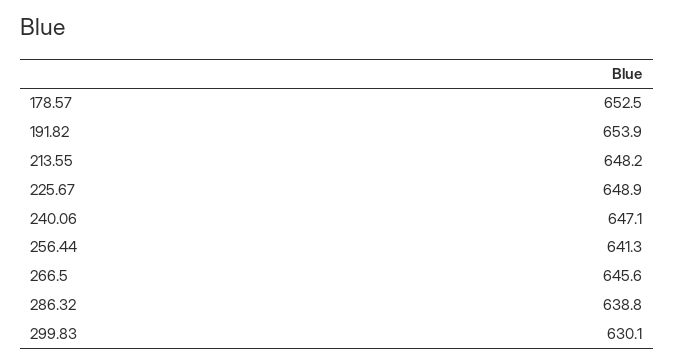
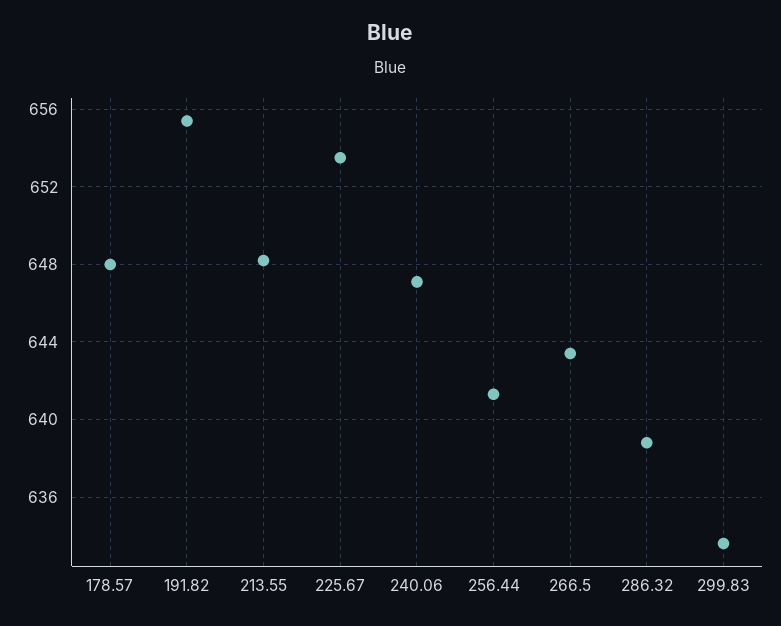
178.57: 652.5 -> 648
191.82: 653.9 -> 655.5
225.67: 648.9 -> 653.5
266.5: 645.6 -> 643.5
299.83: 630.1 -> 633.5

